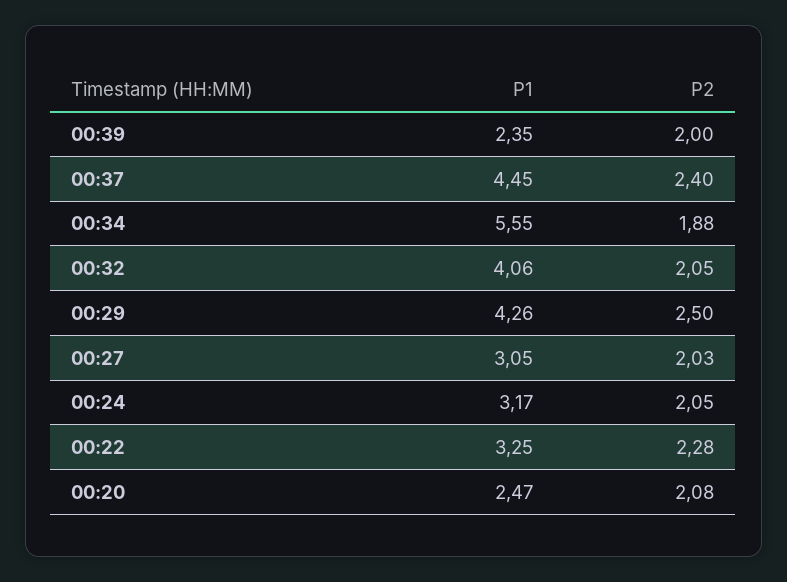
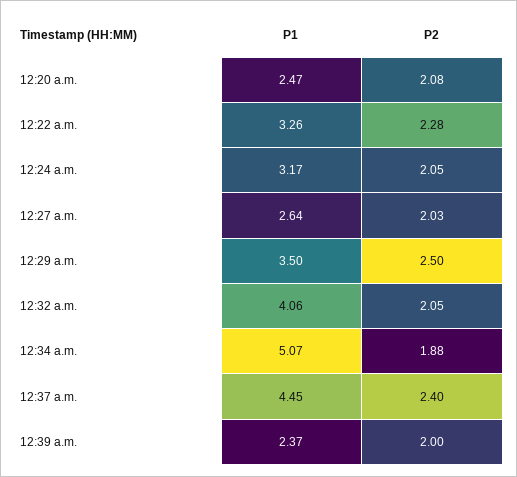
P1, 00:39: 2.35 -> 2.37
P1, 00:34: 5.55 -> 5.07
P1, 00:29: 4.26 -> 3.5
P1, 00:27: 3.05 -> 2.64
P1, 00:22: 3.25 -> 3.26

